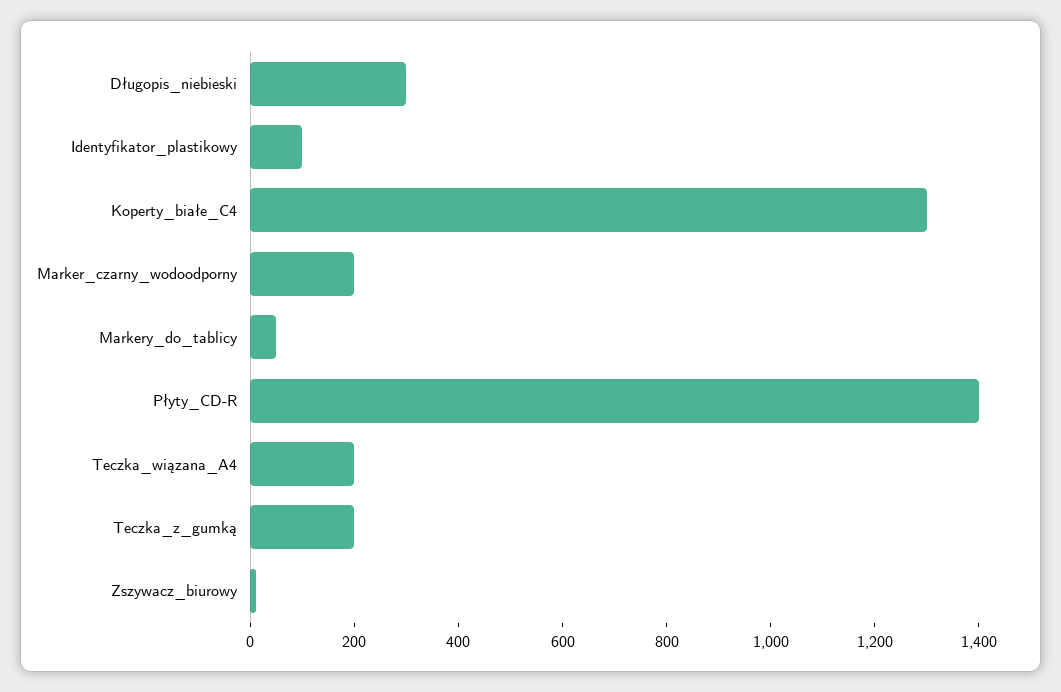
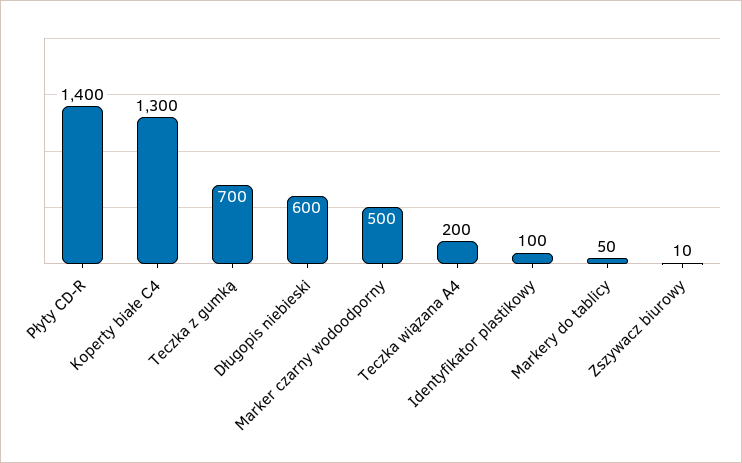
Długopis_niebieski: 300 -> 600
Marker_czarny_wodoodporny: 200 -> 500
Teczka_z_gumką: 200 -> 700

